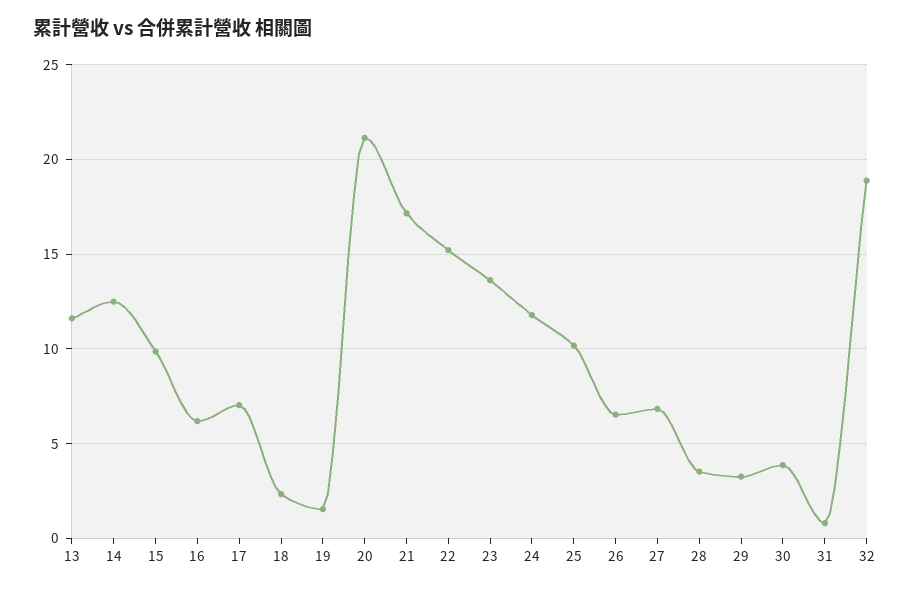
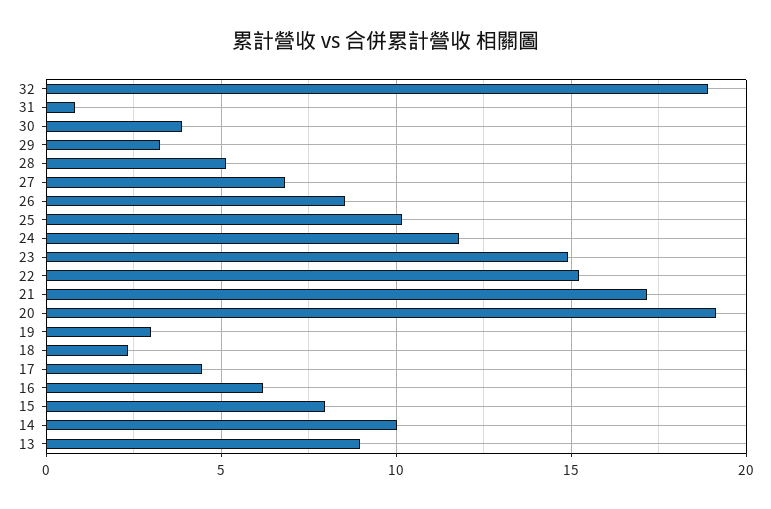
13: 11.5 -> 9
14: 12.5 -> 10
15: 10 -> 8
17: 7 -> 4.5
19: 1.5 -> 3
20: 21 -> 19
23: 13.5 -> 15
26: 6.5 -> 8.5
28: 3.5 -> 5

